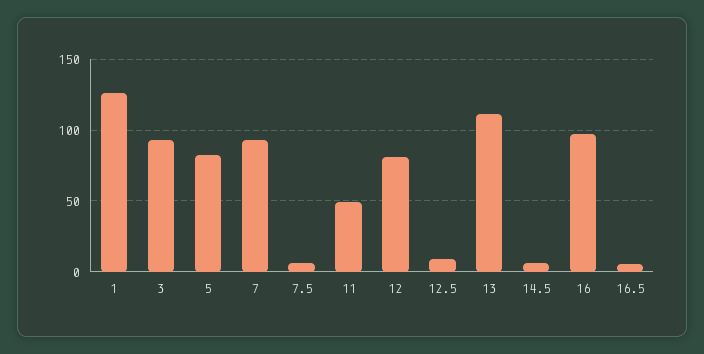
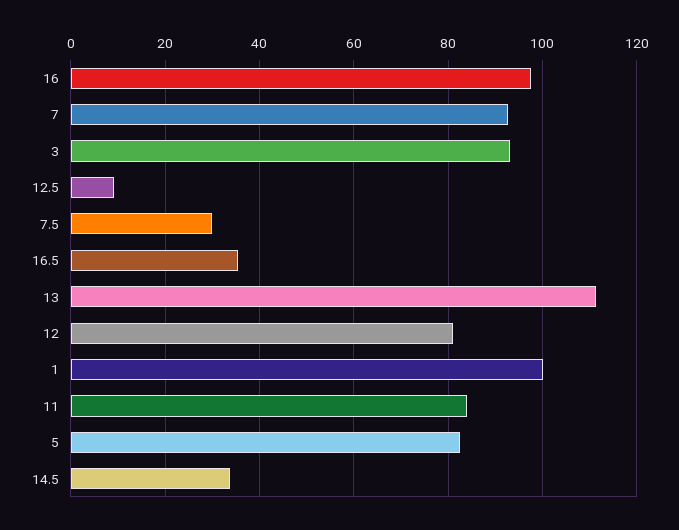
1: 125 -> 100
7.5: 5 -> 30
11: 50 -> 84
14.5: 5 -> 34
16.5: 5 -> 36

